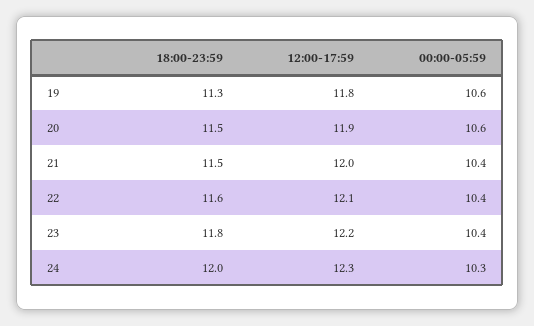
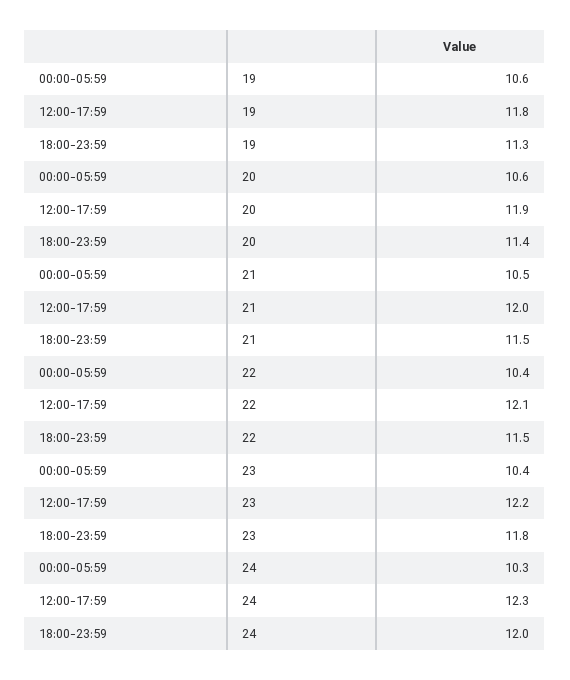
18:00-23:59, 20: 11.5 -> 11.4
00:00-05:59, 21: 10.4 -> 10.5
18:00-23:59, 22: 11.6 -> 11.5

